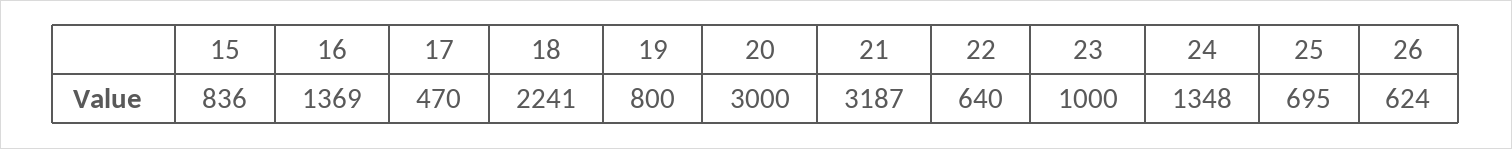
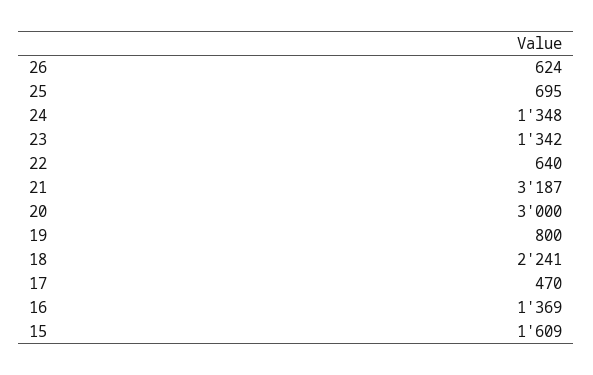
15: 836 -> 1609
23: 1000 -> 1342

